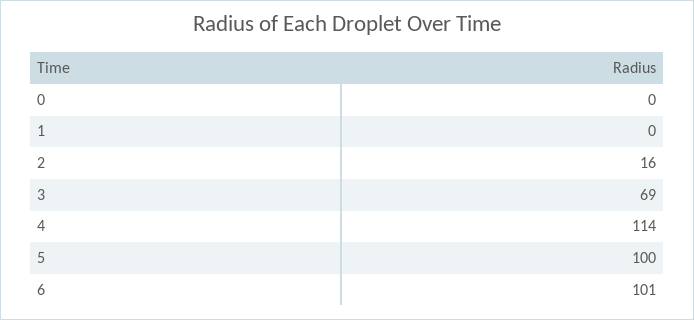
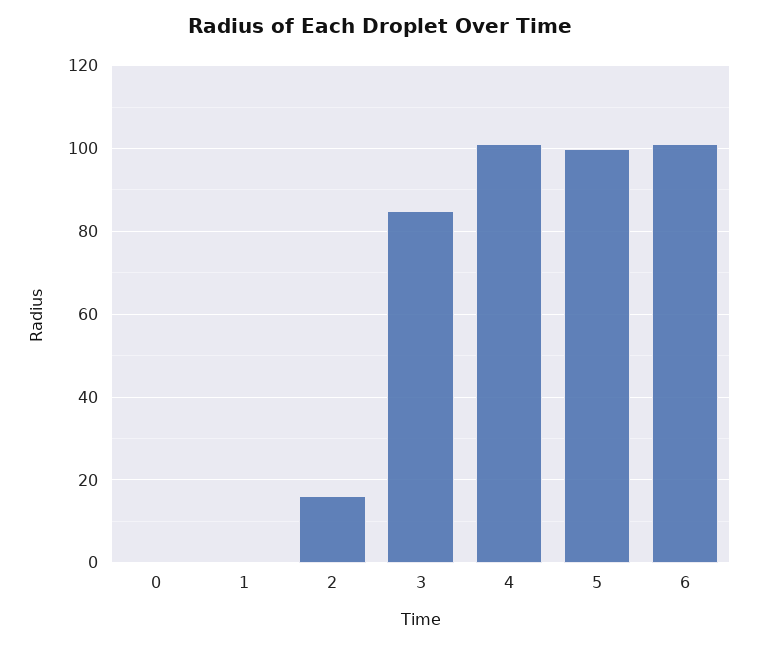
3: 69 -> 85
4: 114 -> 100

